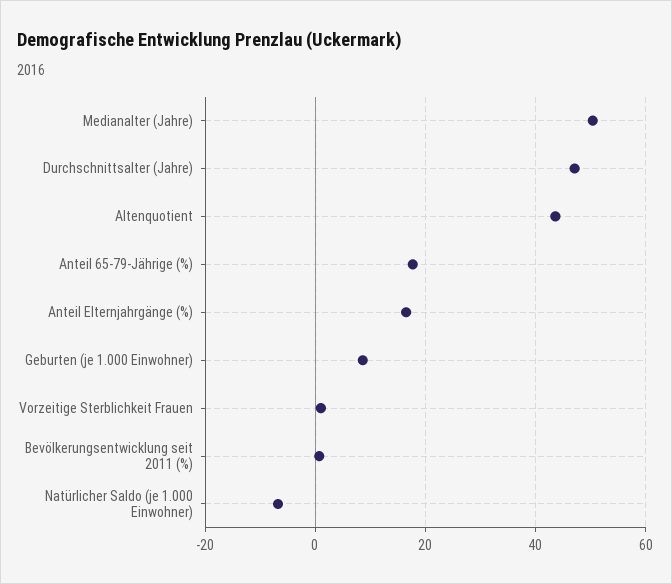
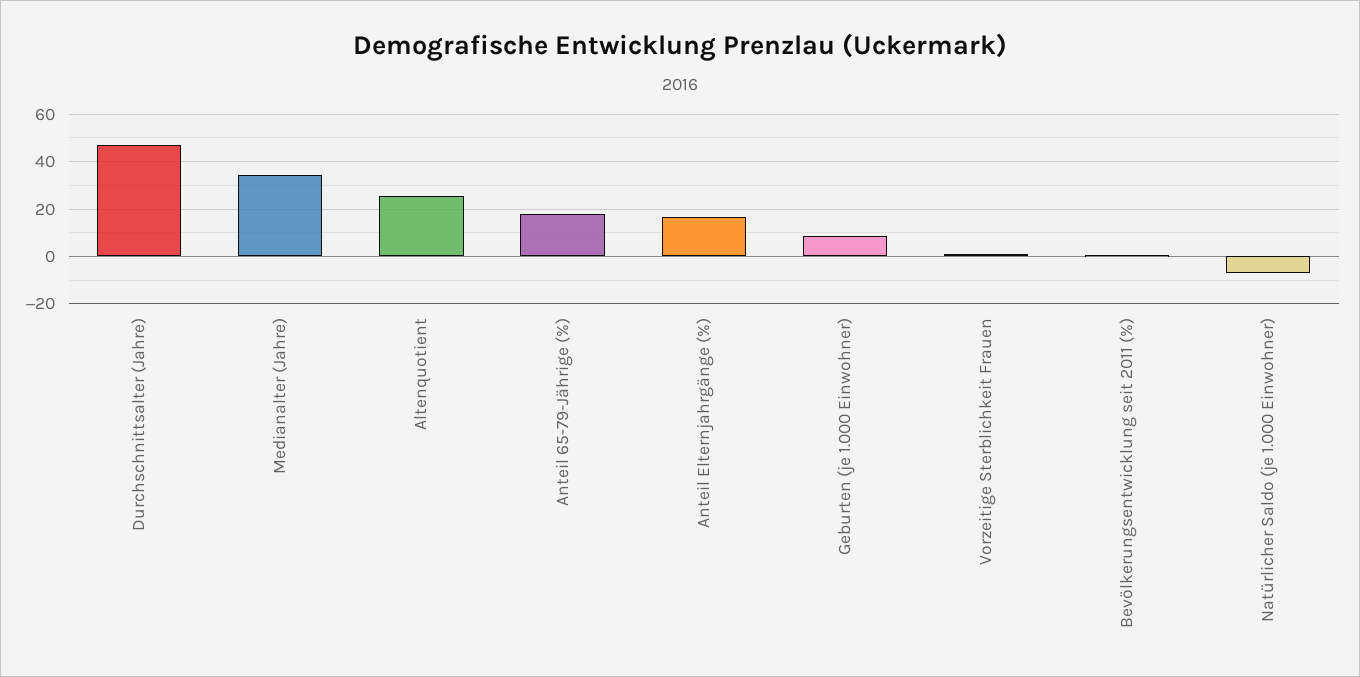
Medianalter (Jahre): 50 -> 35
Altenquotient: 44 -> 25

